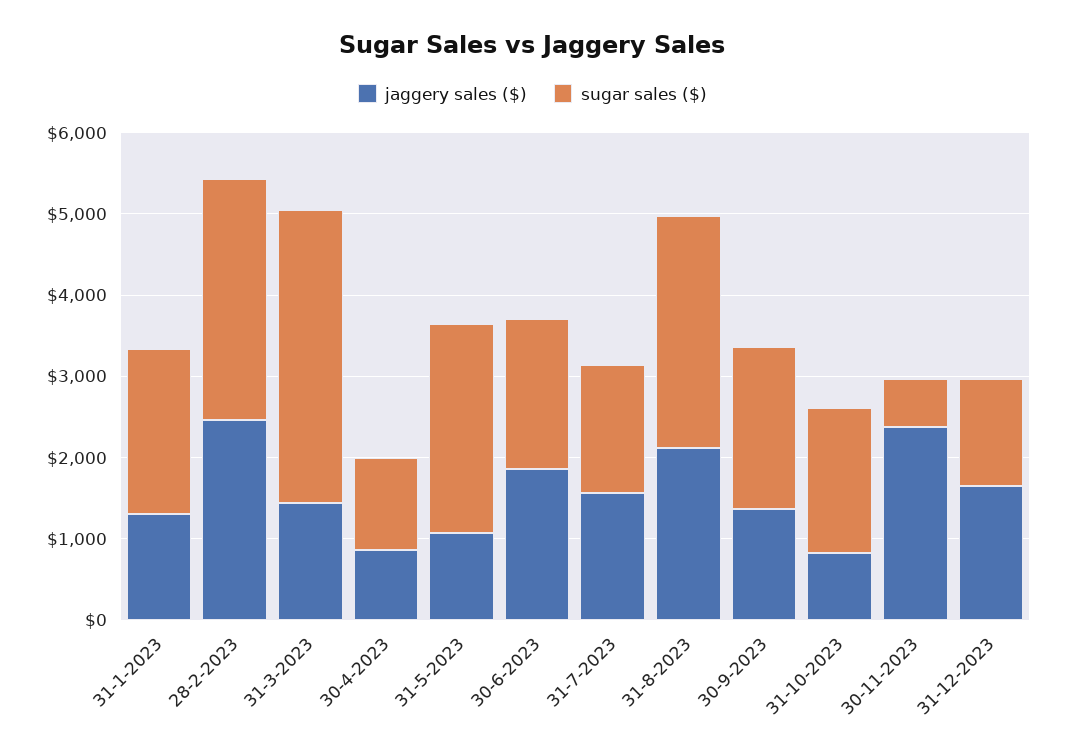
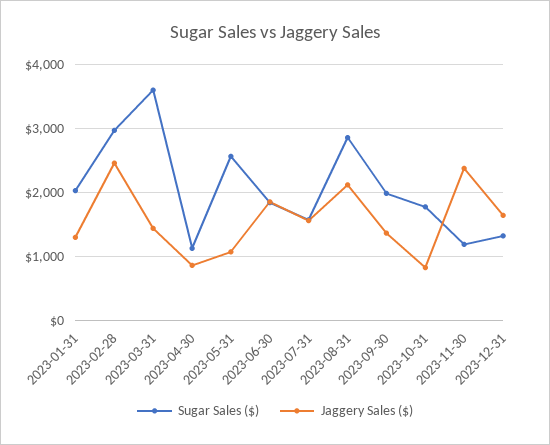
sugar sales ($), 30-11-2023: 600 -> 1200

